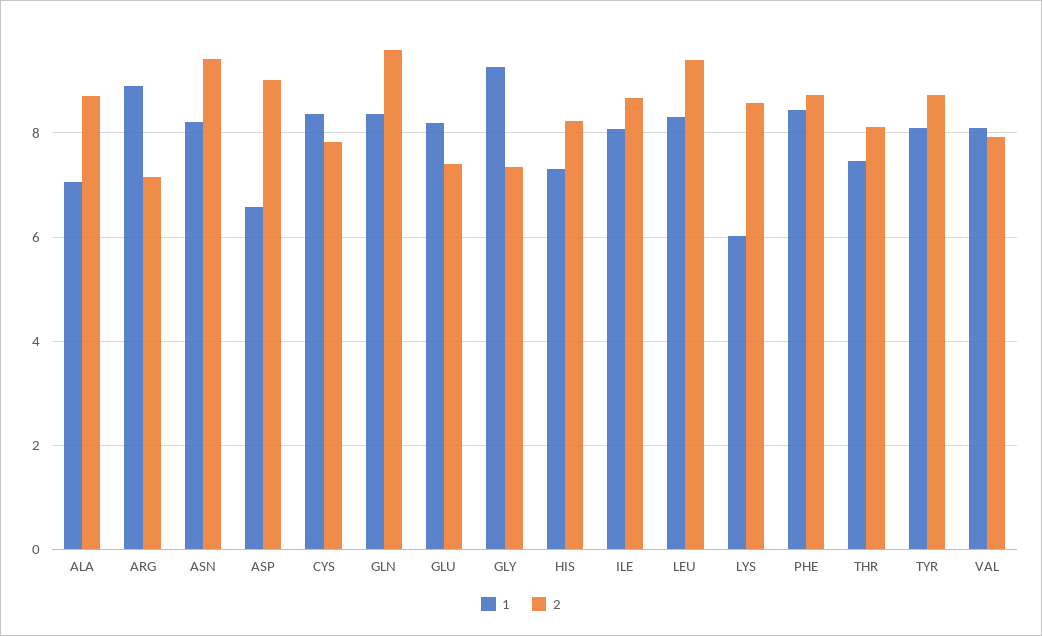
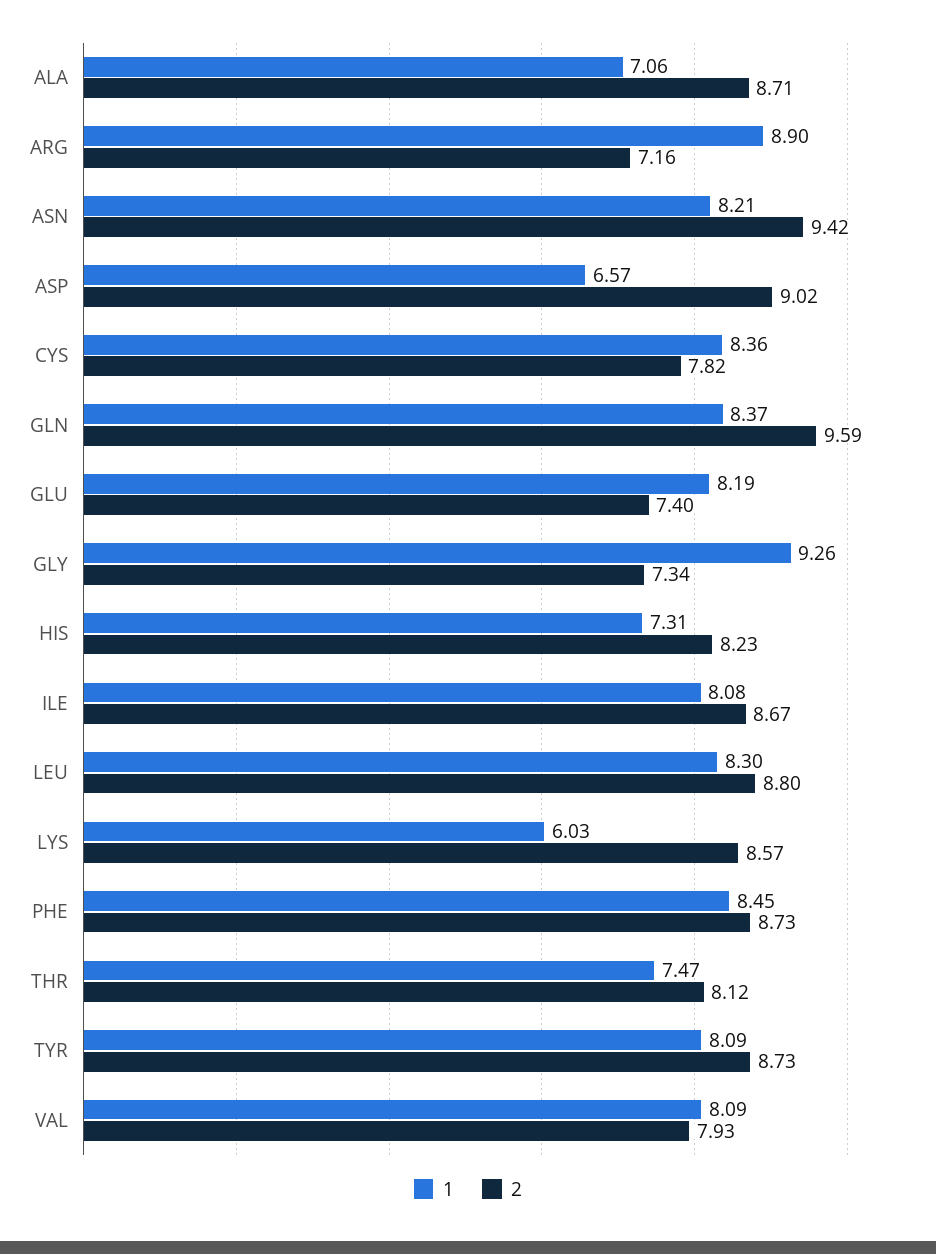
2, LEU: 9.4 -> 8.8

